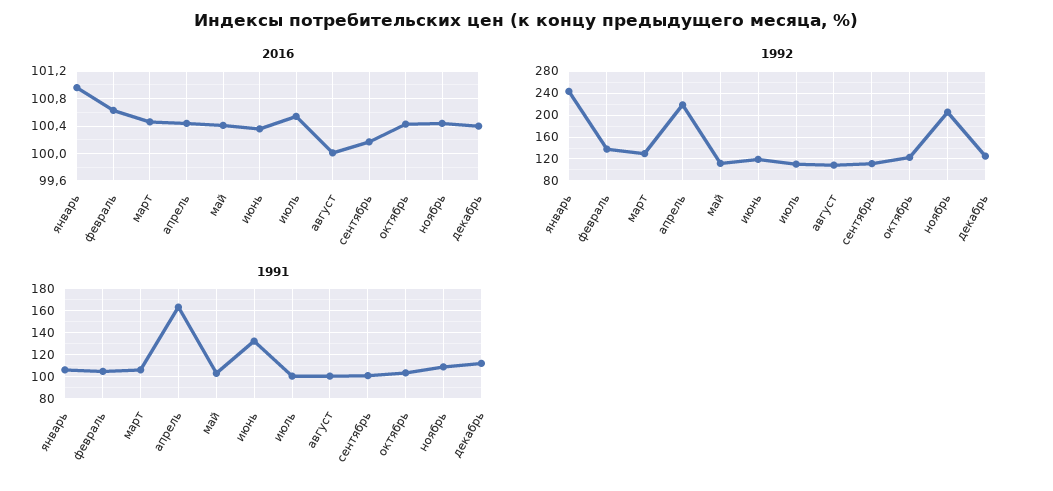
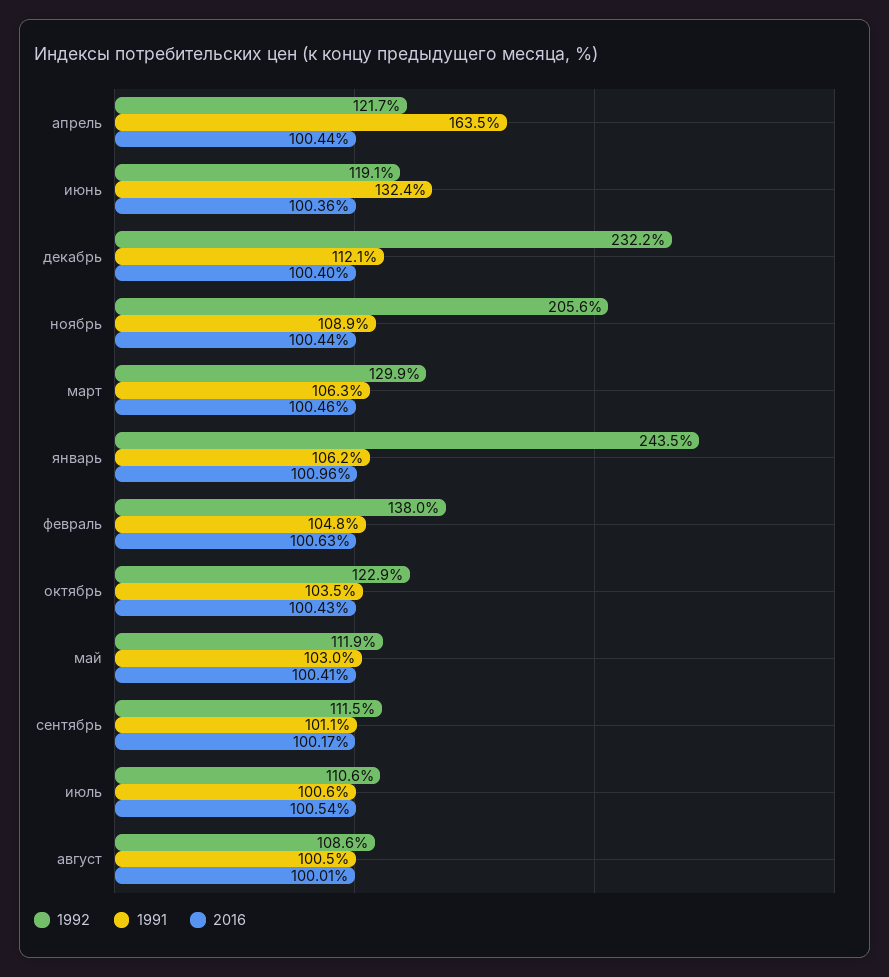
1992, апрель: 220 -> 121.7
1992, декабрь: 120 -> 232.2

